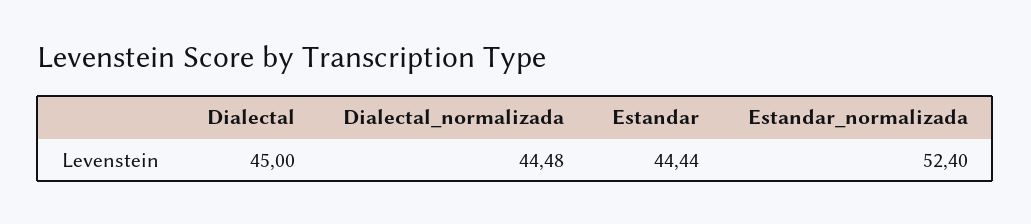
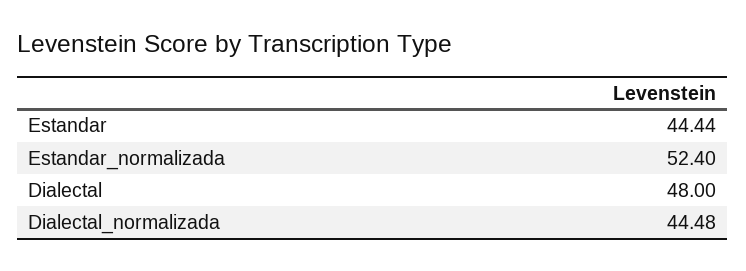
Dialectal: 45 -> 48

